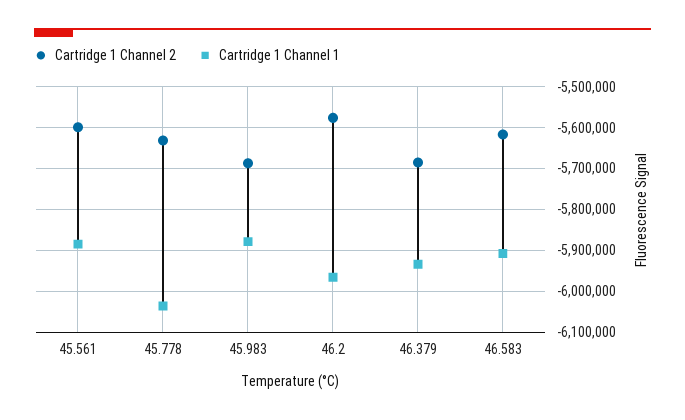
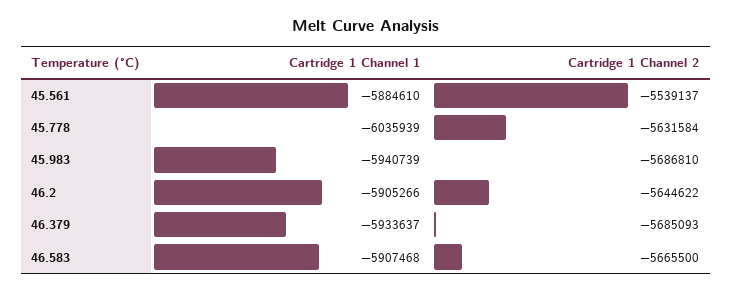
Cartridge 1 Channel 2, 45.561: -5600000 -> -5539137
Cartridge 1 Channel 1, 45.983: -5880000 -> -5940739
Cartridge 1 Channel 2, 46.2: -5580000 -> -5644622
Cartridge 1 Channel 1, 46.2: -5960000 -> -5905266
Cartridge 1 Channel 2, 46.583: -5620000 -> -5665500

